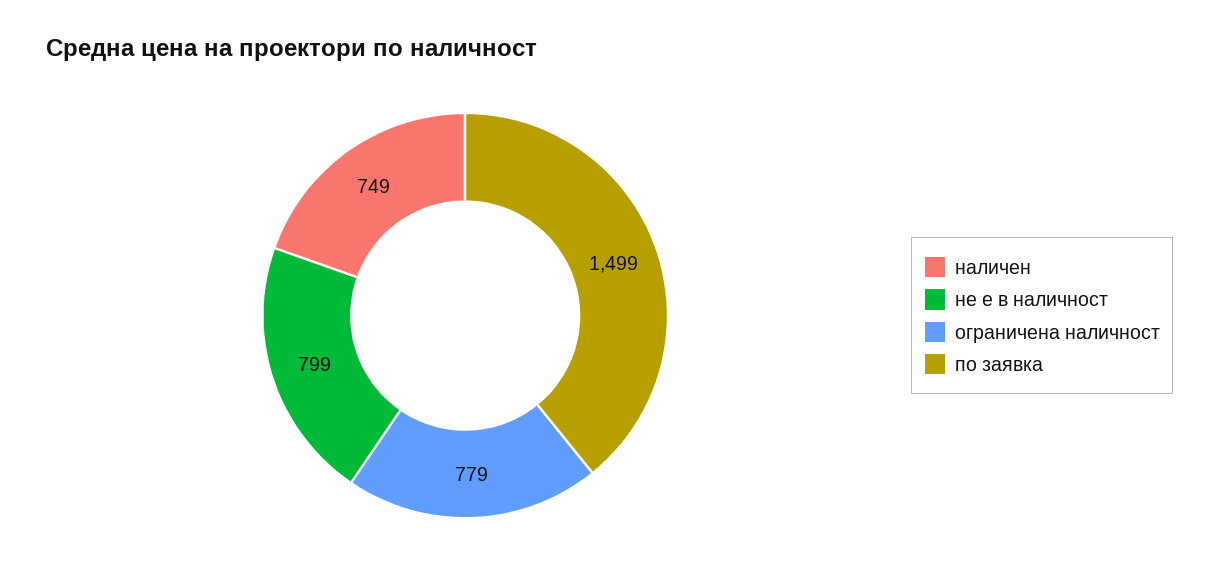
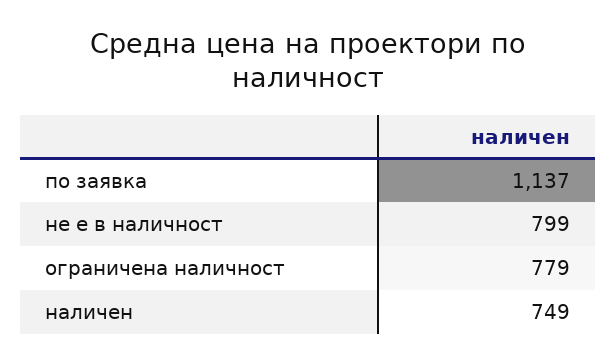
по заявка: 1499 -> 1137

